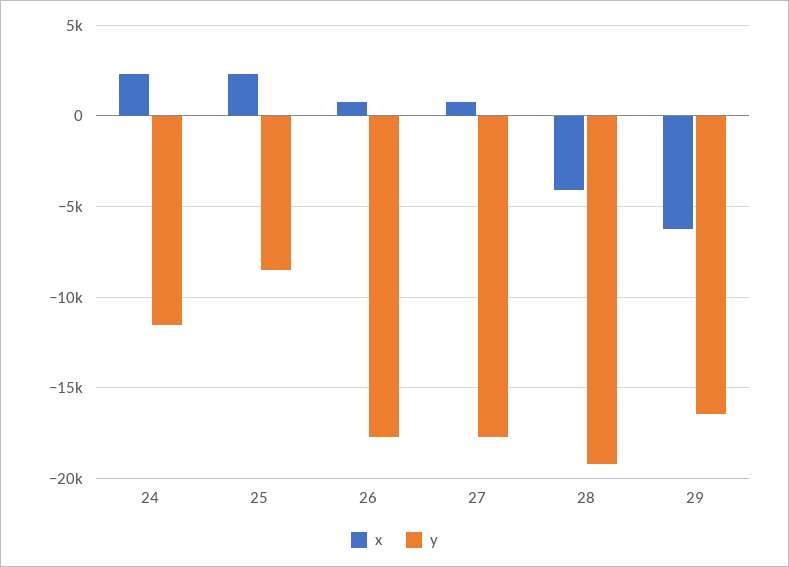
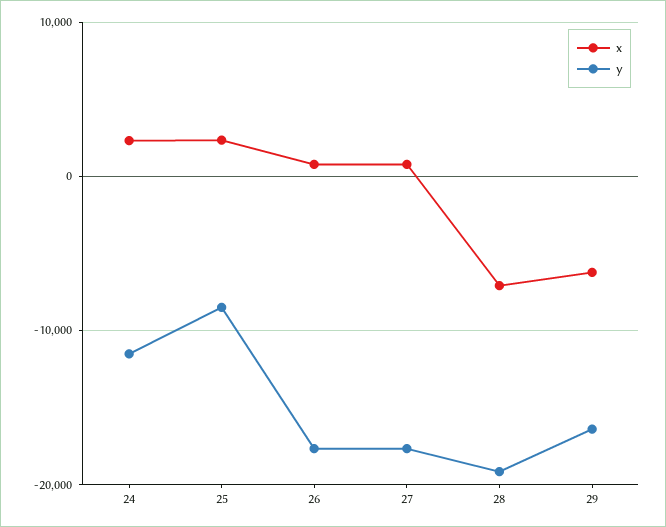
x, 28: -4000 -> -7000

